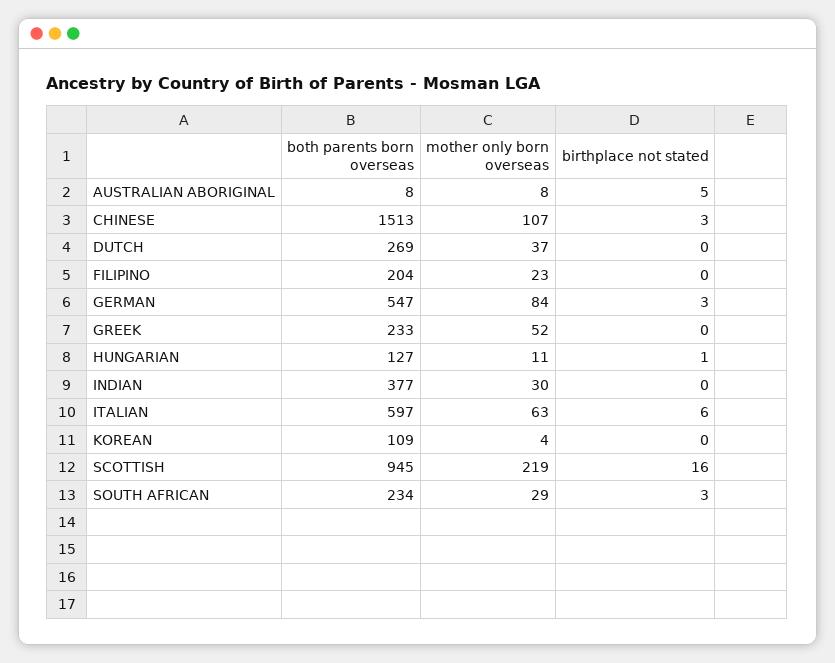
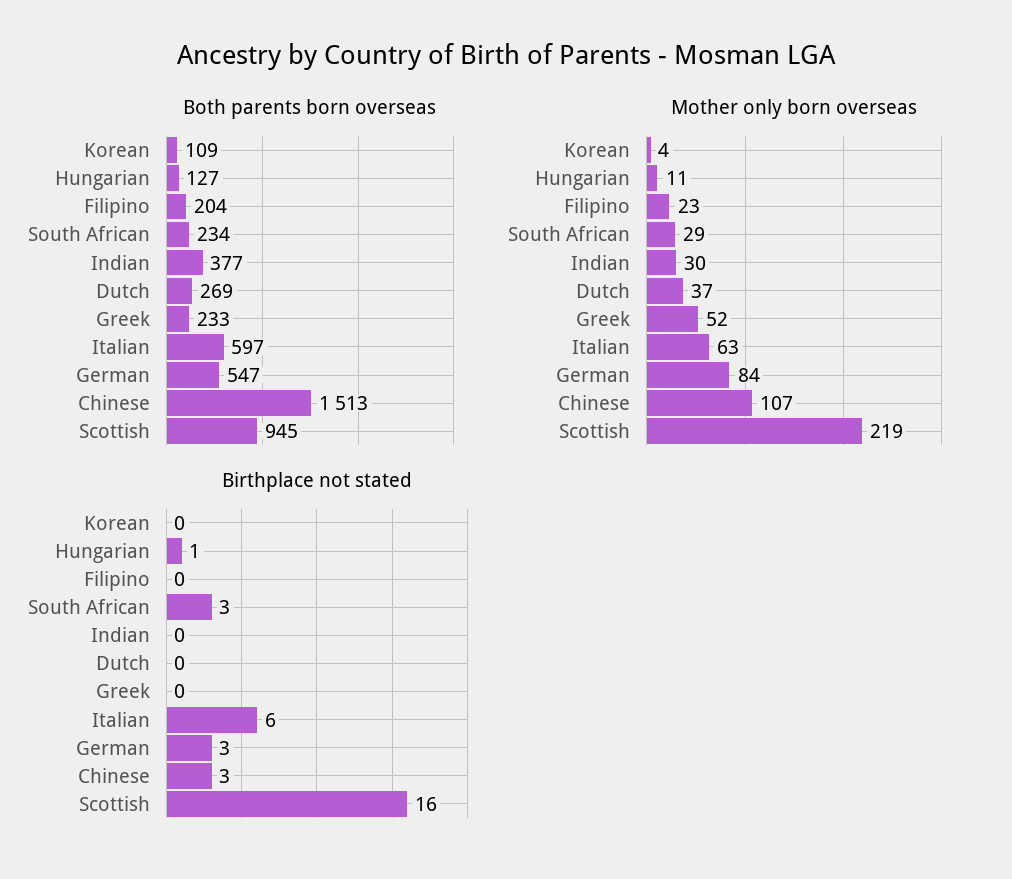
both parents born overseas, AUSTRALIAN ABORIGINAL: 8 -> none
mother only born overseas, AUSTRALIAN ABORIGINAL: 8 -> none
birthplace not stated, AUSTRALIAN ABORIGINAL: 5 -> none

